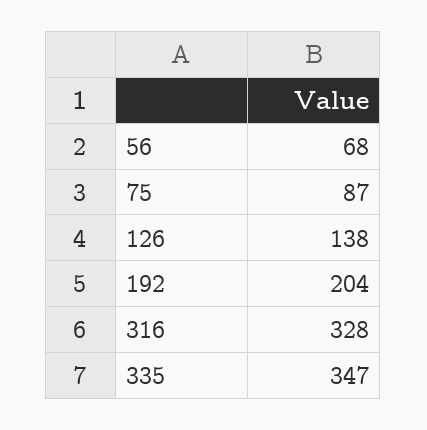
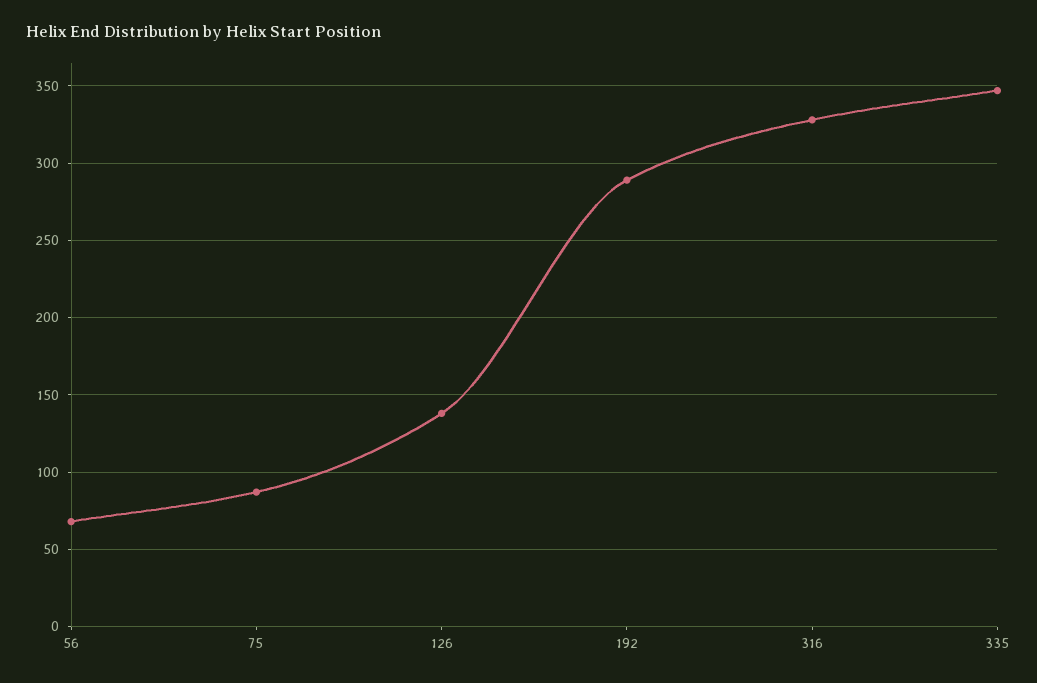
192: 204 -> 290

